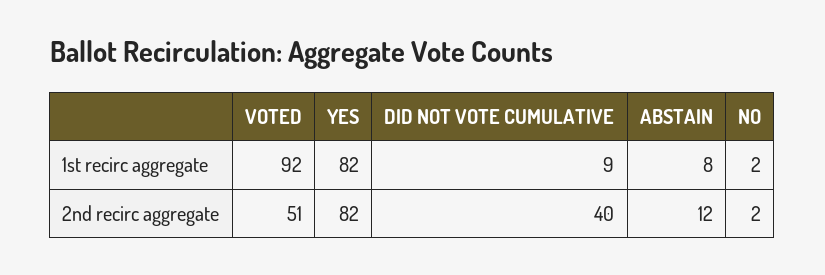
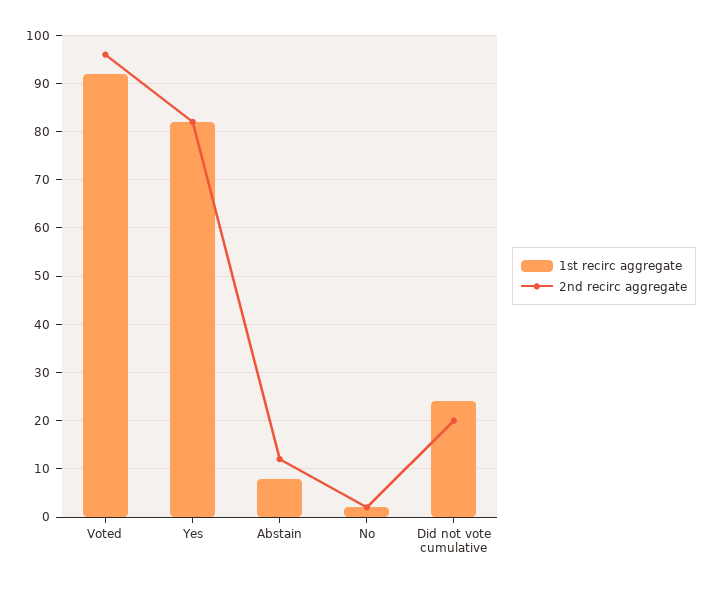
1st recirc aggregate, DID NOT VOTE CUMULATIVE: 9 -> 25
2nd recirc aggregate, VOTED: 51 -> 95
2nd recirc aggregate, DID NOT VOTE CUMULATIVE: 40 -> 20

